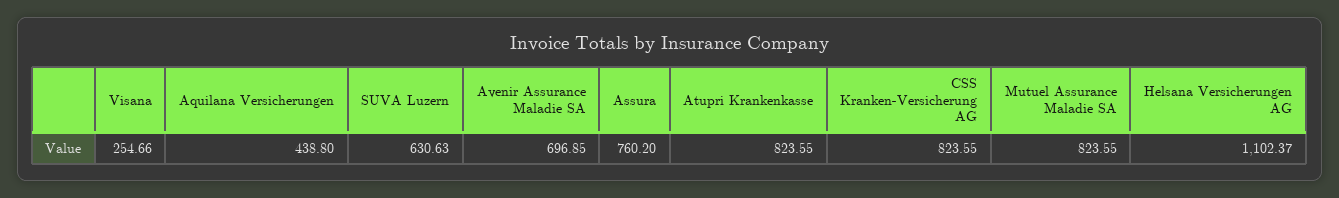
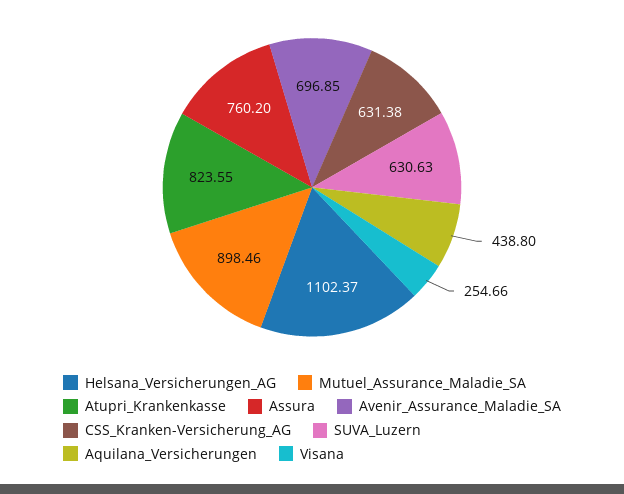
CSS Kranken-Versicherung AG: 823.55 -> 631.38
Mutuel Assurance Maladie SA: 823.55 -> 898.46

